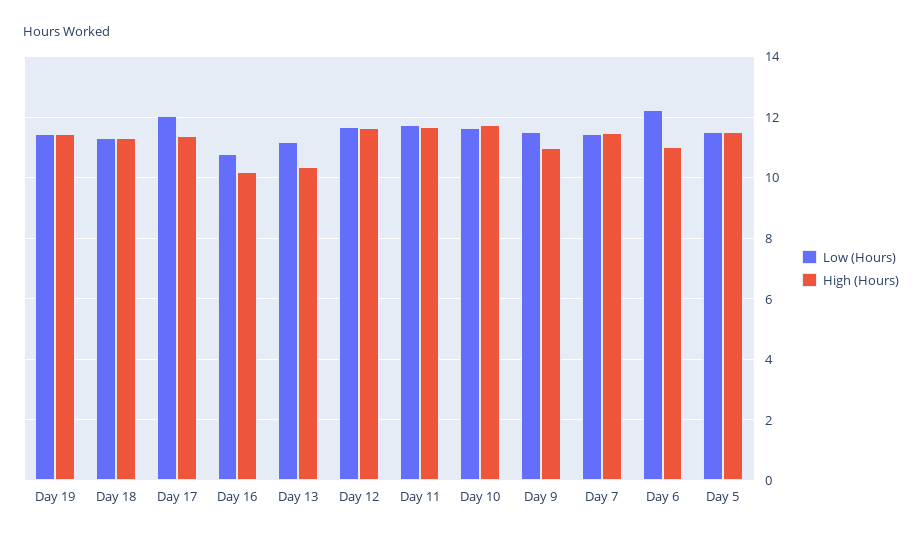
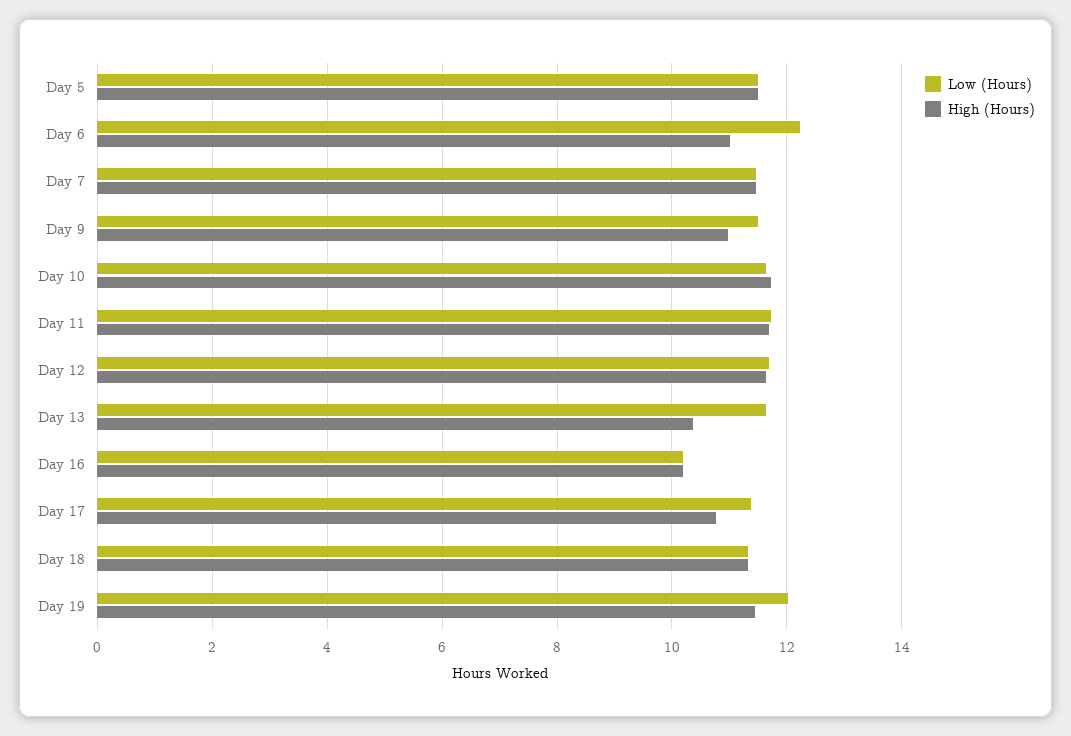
Low (Hours), Day 19: 11.4 -> 12
Low (Hours), Day 17: 12 -> 11.4
High (Hours), Day 17: 11.4 -> 10.8
Low (Hours), Day 16: 10.8 -> 10.2
Low (Hours), Day 13: 11.2 -> 11.6

